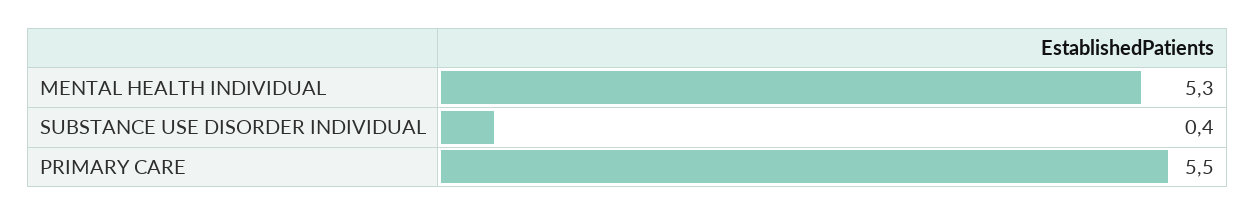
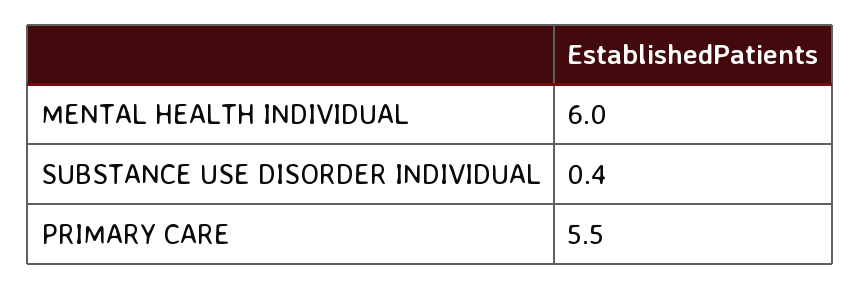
MENTAL HEALTH INDIVIDUAL: 5.3 -> 6

